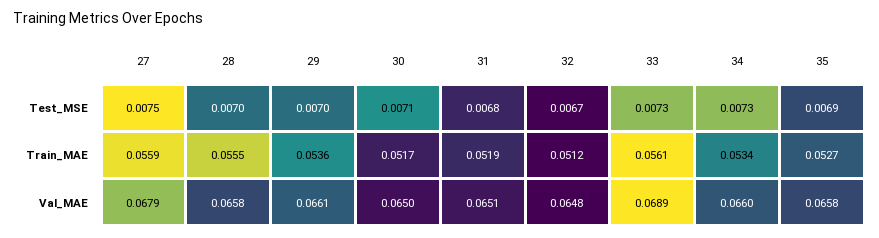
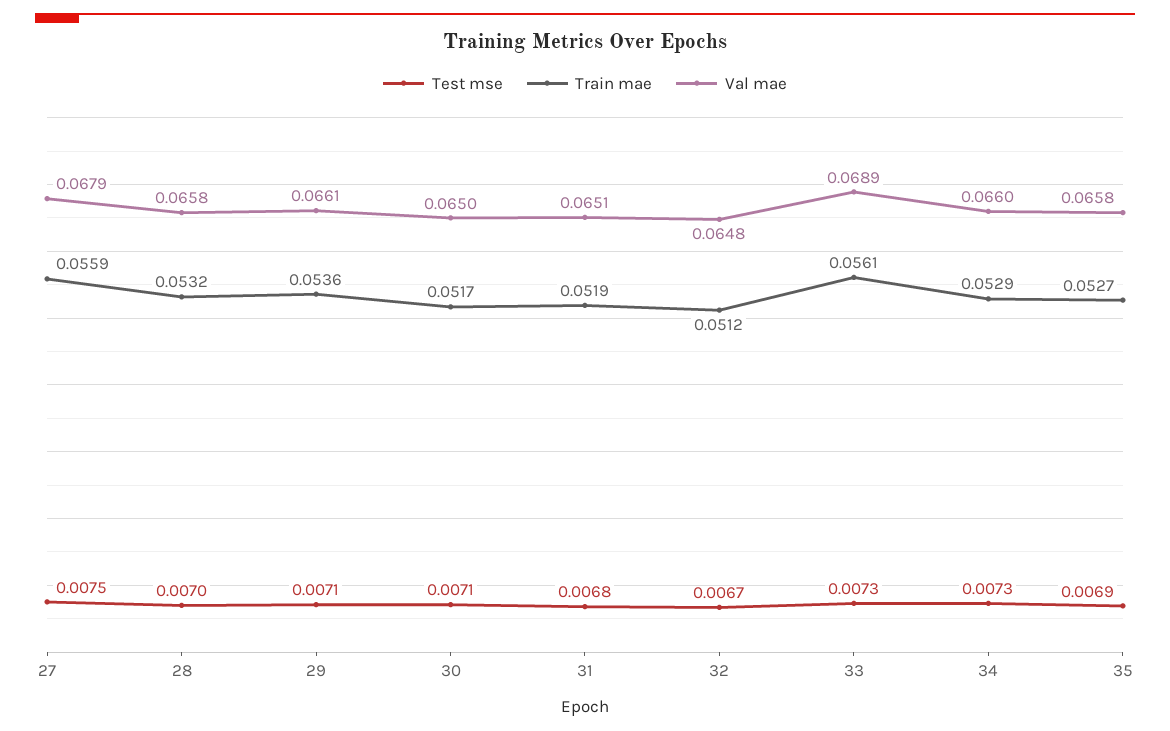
Test_MSE, 29: 0.007 -> 0.0071
Train_MAE, 28: 0.0555 -> 0.0532
Train_MAE, 34: 0.0534 -> 0.0529

